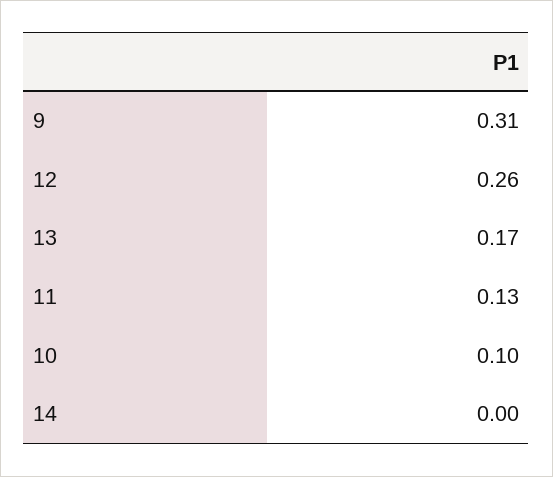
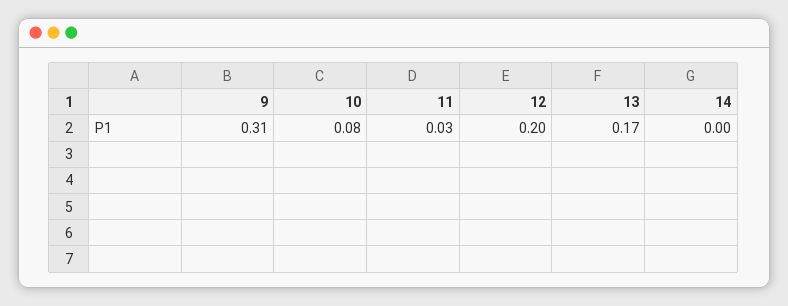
12: 0.26 -> 0.2
11: 0.13 -> 0.03
10: 0.1 -> 0.08

